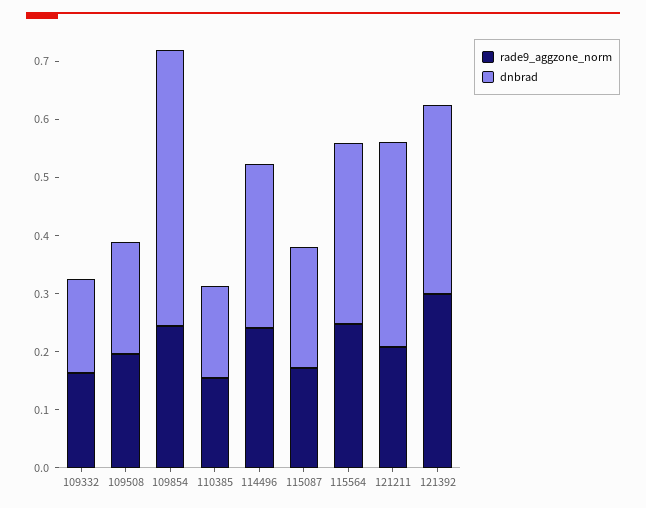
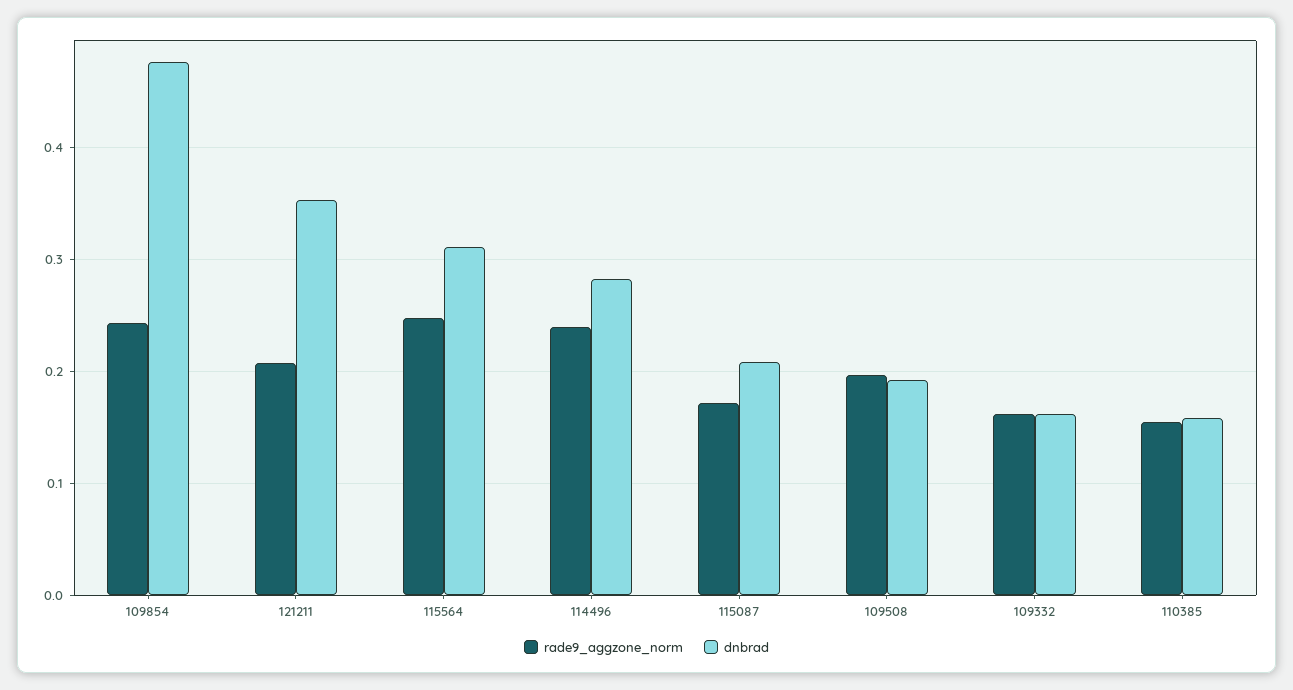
rade9_aggzone_norm, 121392: 0.3 -> none
dnbrad, 121392: 0.32 -> none

